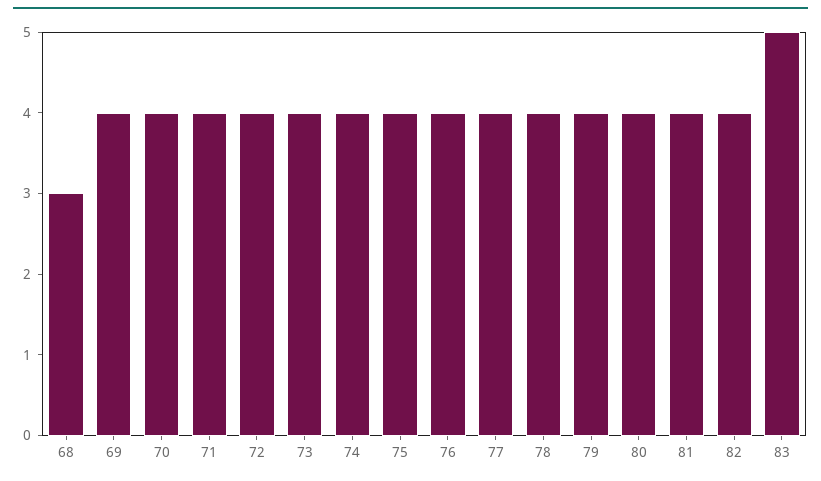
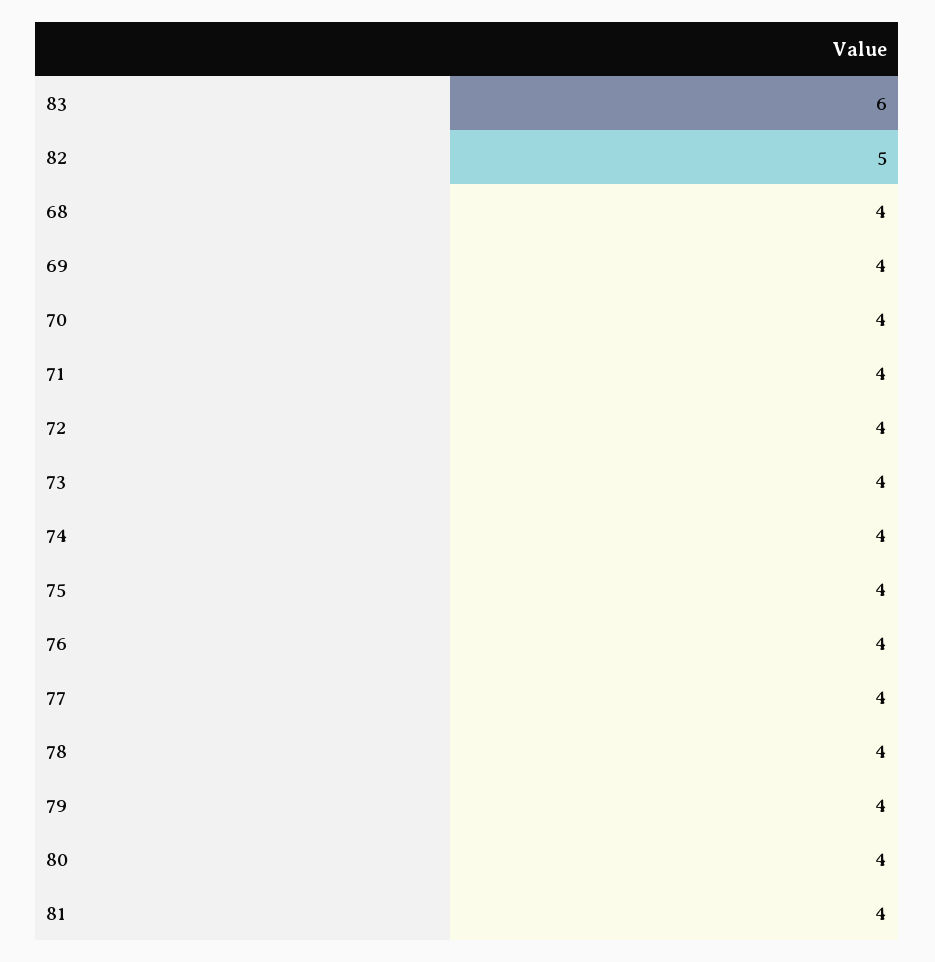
68: 3 -> 4
82: 4 -> 5
83: 5 -> 6

